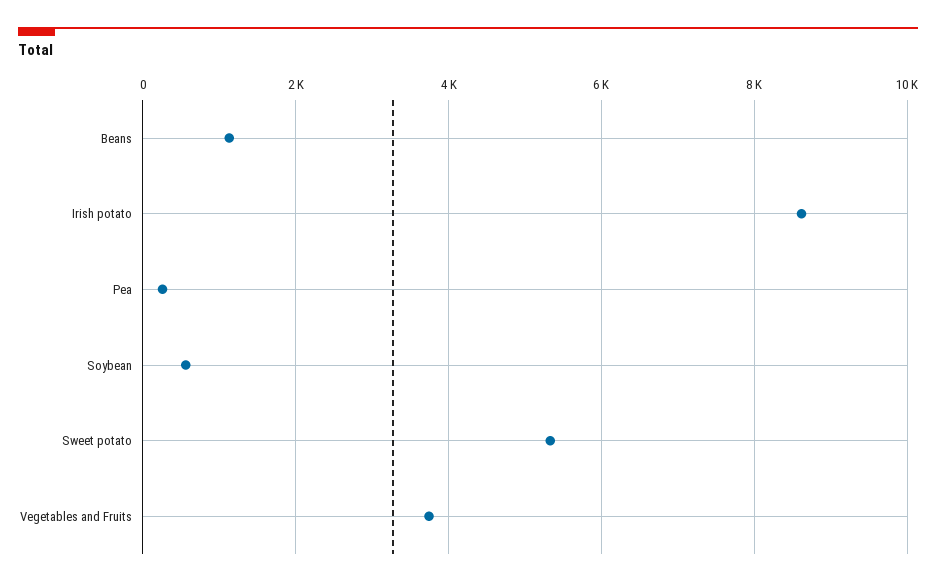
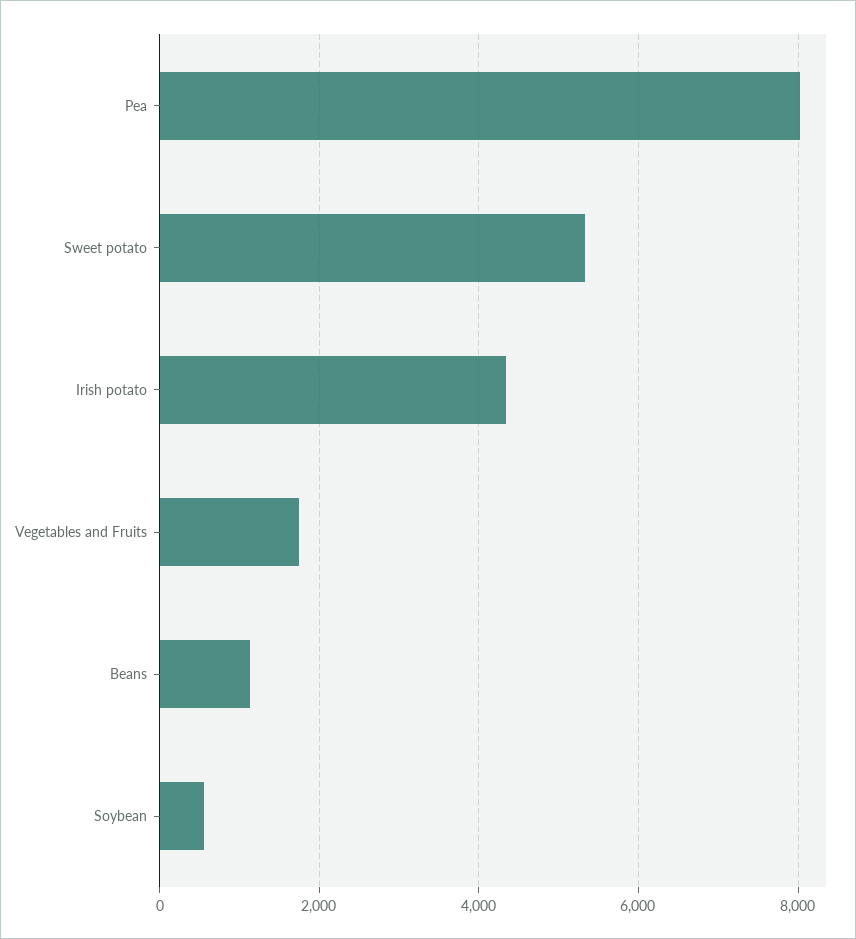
Irish potato: 8600 -> 4400
Pea: 200 -> 8000
Vegetables and Fruits: 3800 -> 1800

